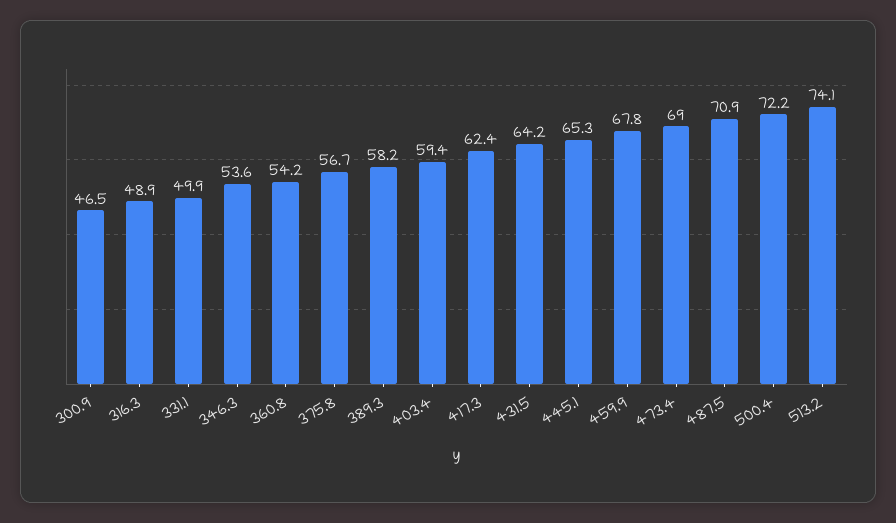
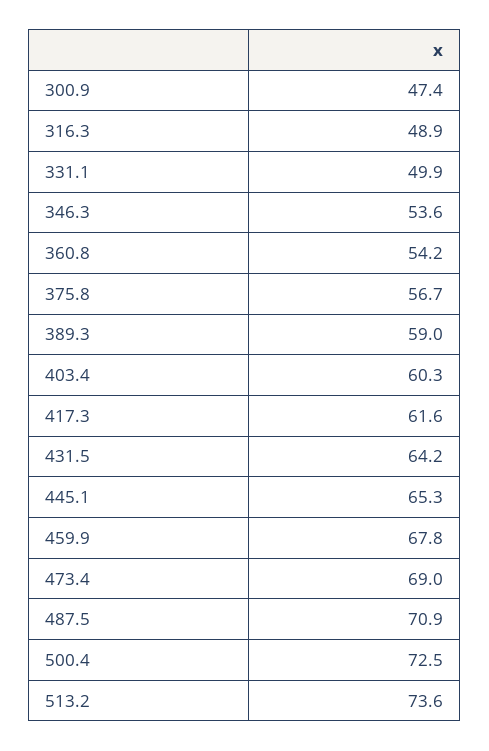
300.9: 46.5 -> 47.4
389.3: 58.2 -> 59
403.4: 59.4 -> 60.3
417.3: 62.4 -> 61.6
500.4: 72.2 -> 72.5
513.2: 74.1 -> 73.6

